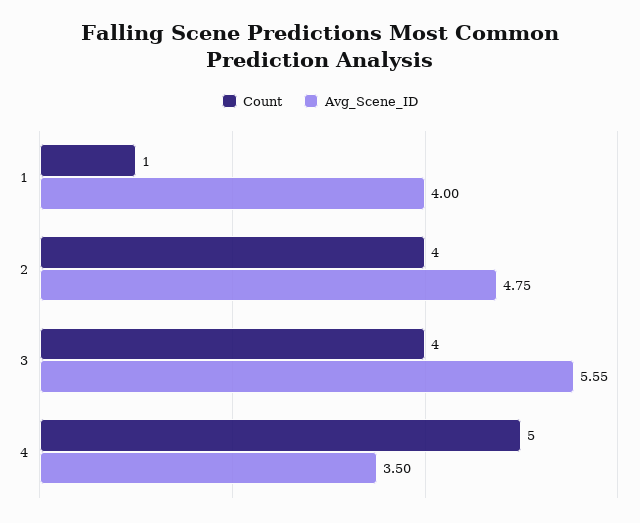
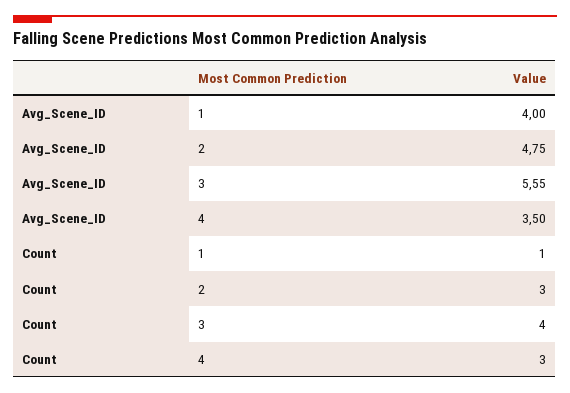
Count, 2: 4 -> 3
Count, 4: 5 -> 3

